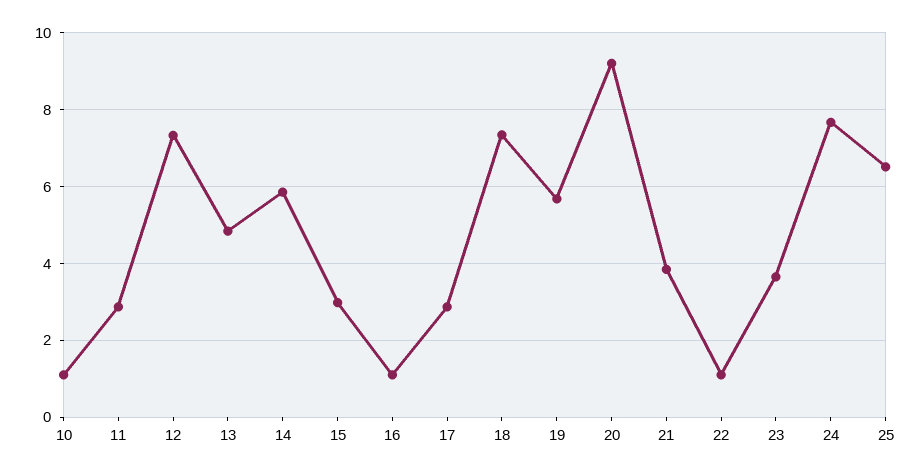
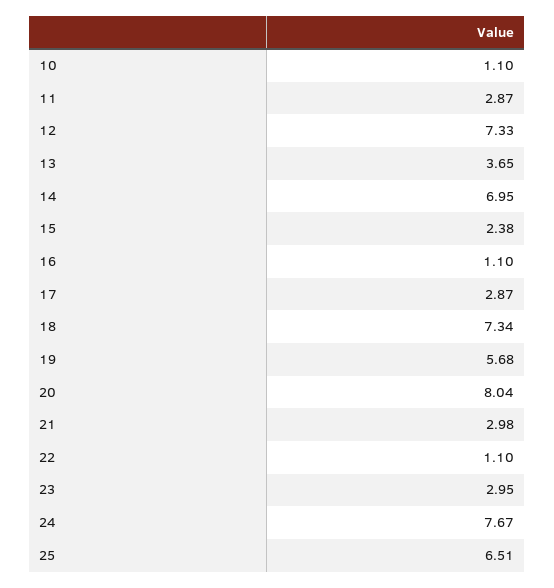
13: 4.8 -> 3.65
14: 5.8 -> 6.95
15: 3 -> 2.38
20: 9.2 -> 8.04
21: 3.8 -> 2.98
23: 3.6 -> 2.95

